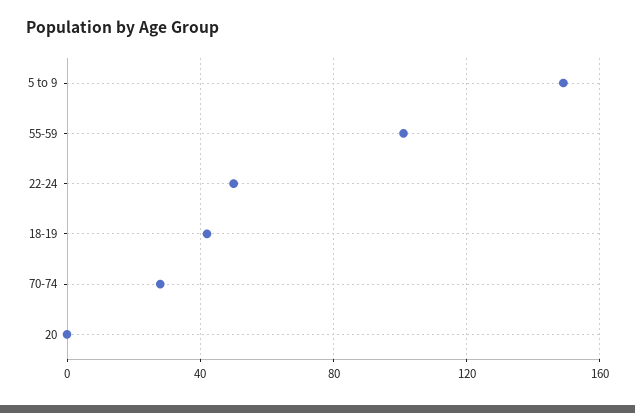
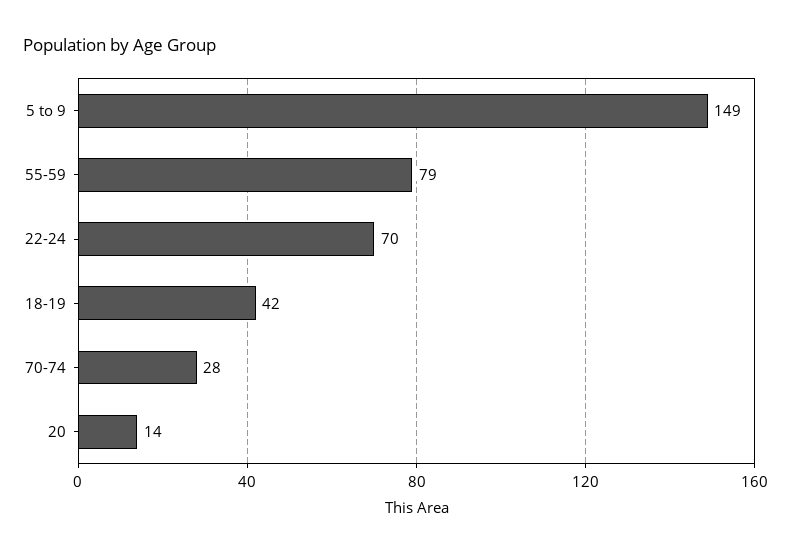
55-59: 100 -> 79
22-24: 50 -> 70
20: 0 -> 14

